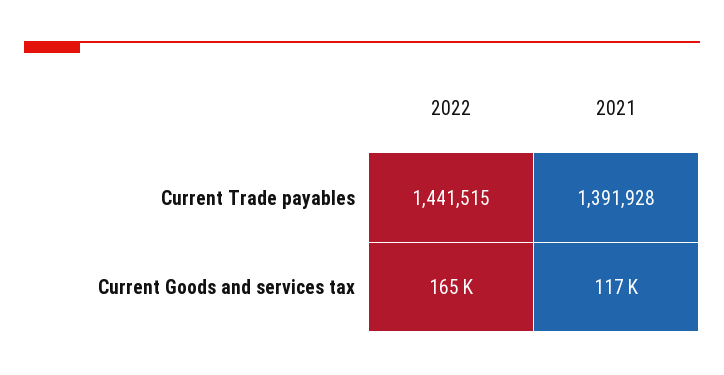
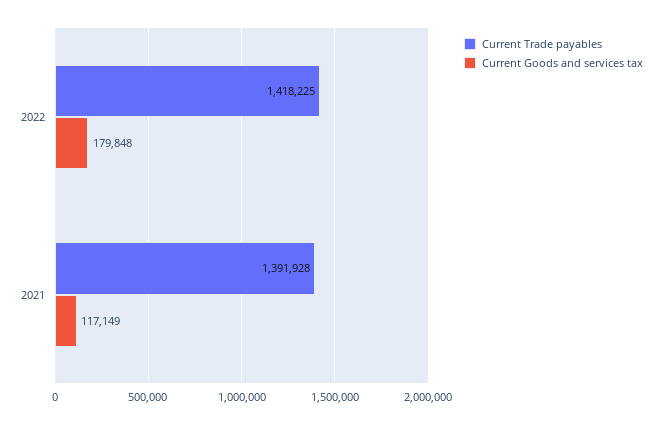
Current Trade payables, 2022: 1441515 -> 1418225
Current Goods and services tax, 2022: 165000 -> 179848

